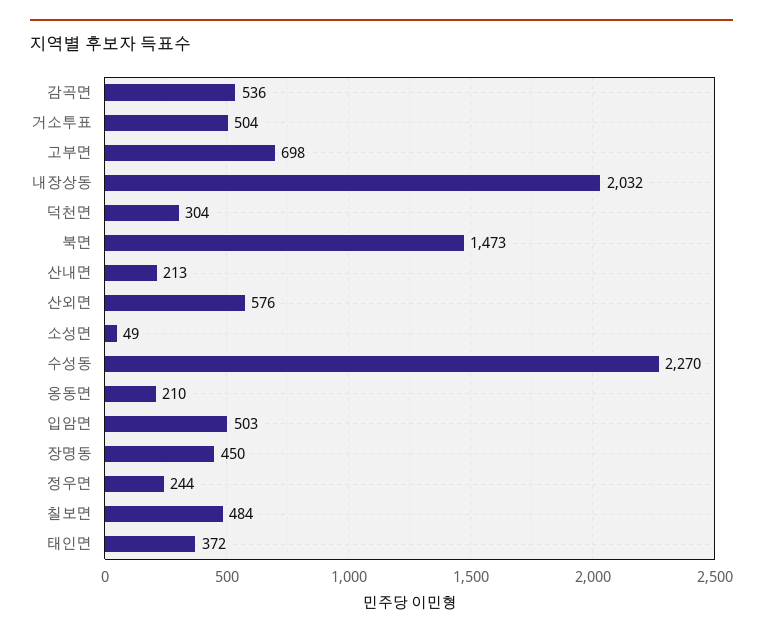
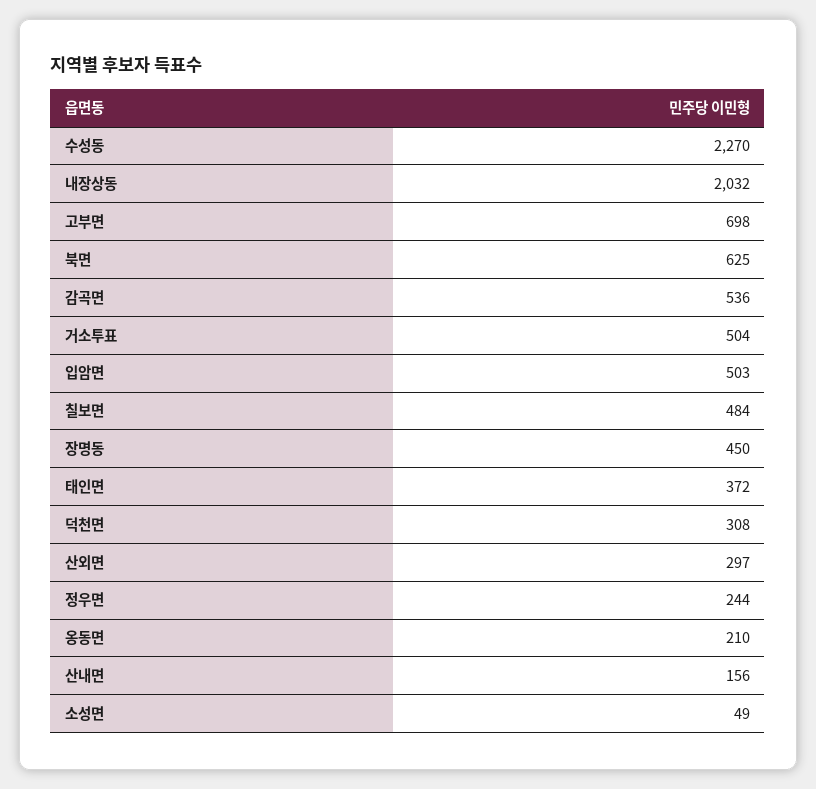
덕천면: 304 -> 308
북면: 1473 -> 625
산내면: 213 -> 156
산외면: 576 -> 297

